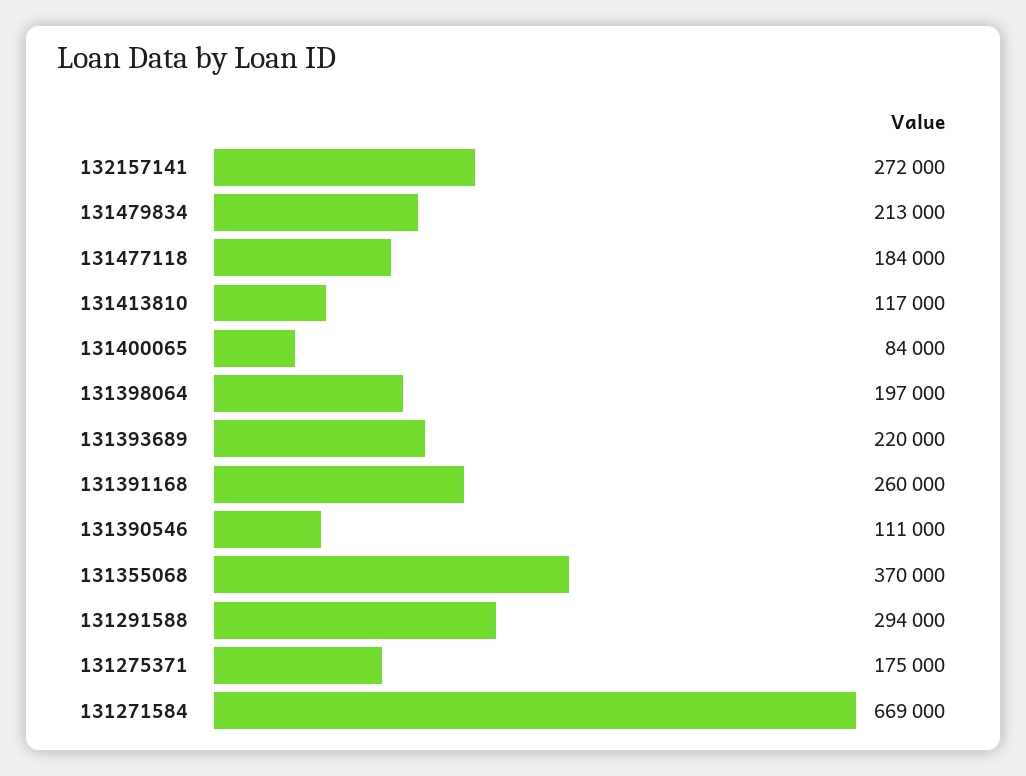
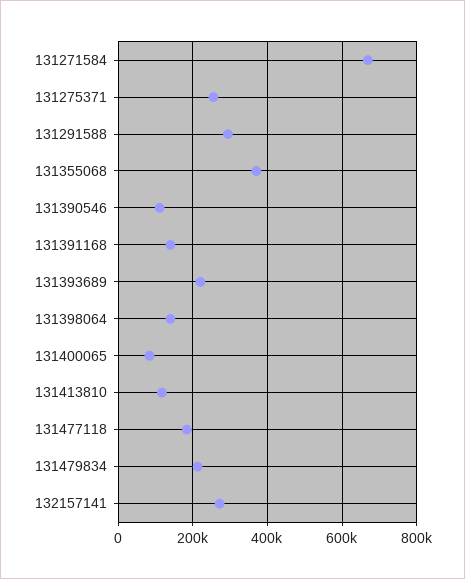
131398064: 197000 -> 140000
131391168: 260000 -> 140000
131275371: 175000 -> 260000

